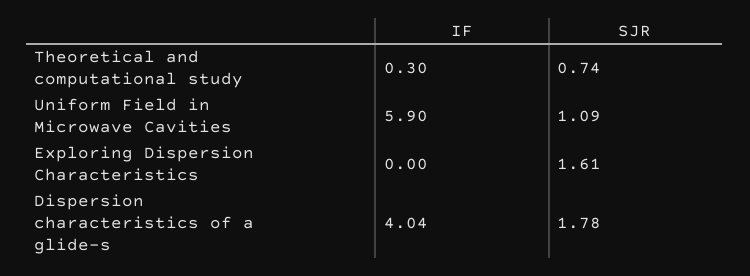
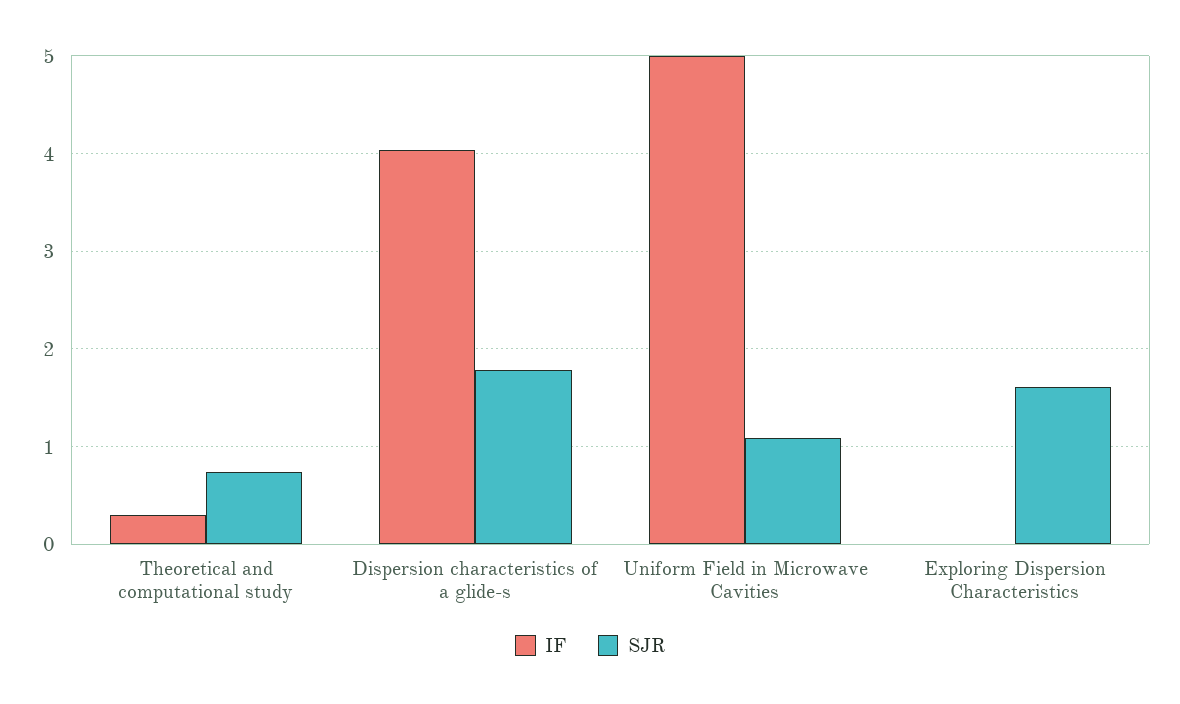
IF, Uniform Field in Microwave Cavities: 5.9 -> 5

